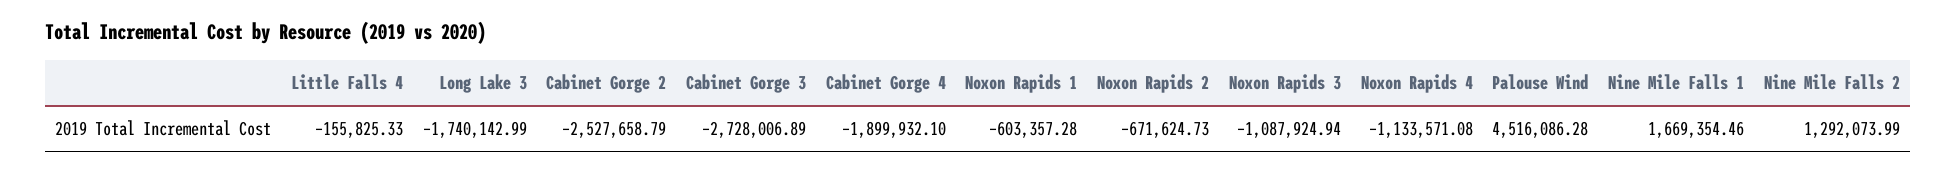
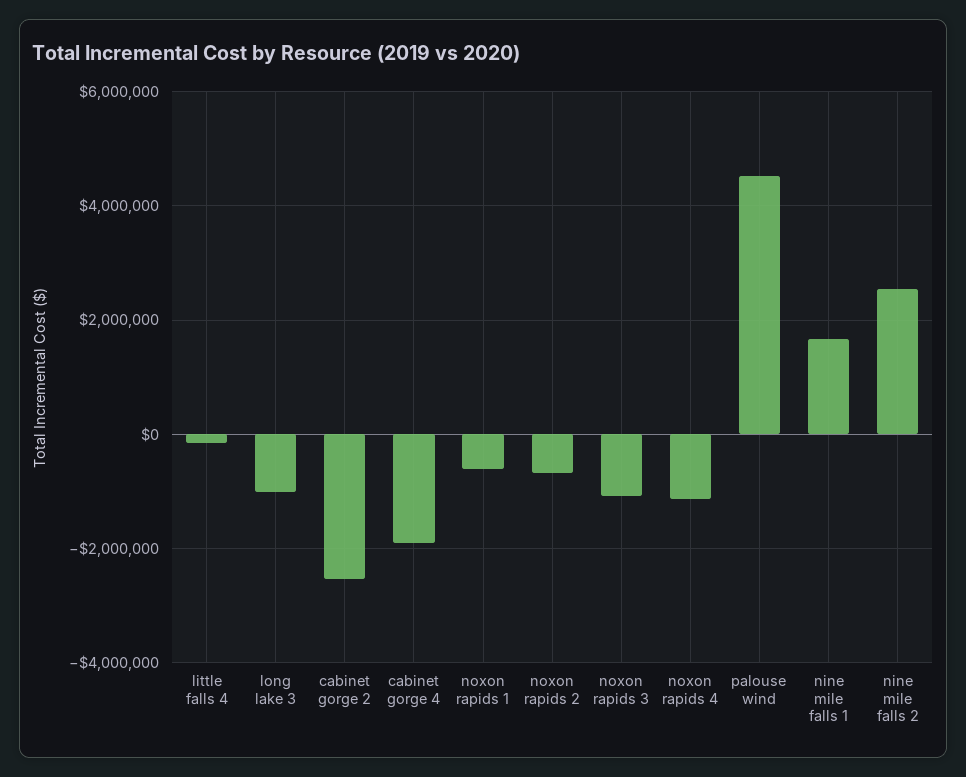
Long Lake 3: -1740142.99 -> -1000000
Cabinet Gorge 3: -2728006.89 -> none
Nine Mile Falls 2: 1292073.99 -> 2600000

